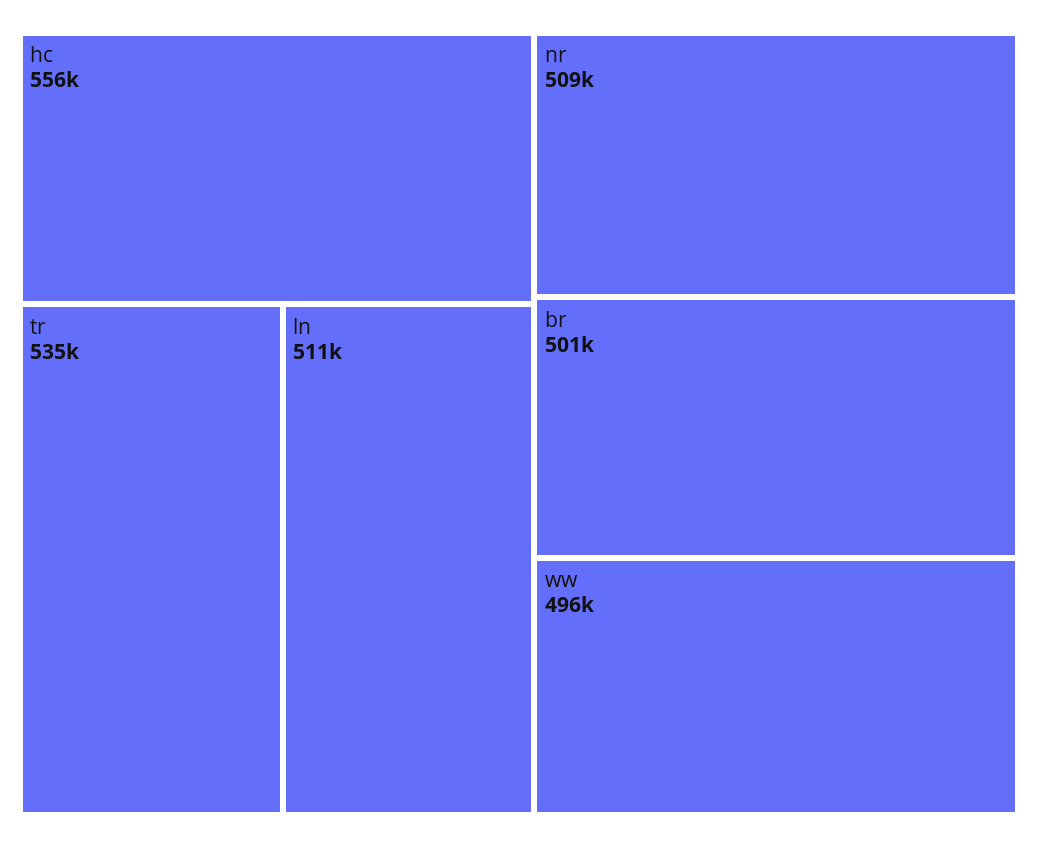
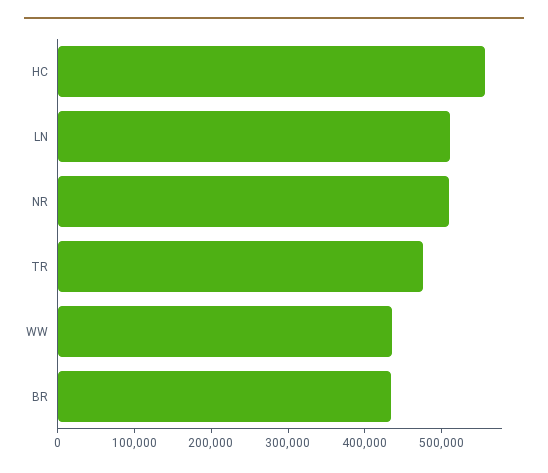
tr: 535000 -> 480000
br: 501000 -> 440000
ww: 496000 -> 440000

